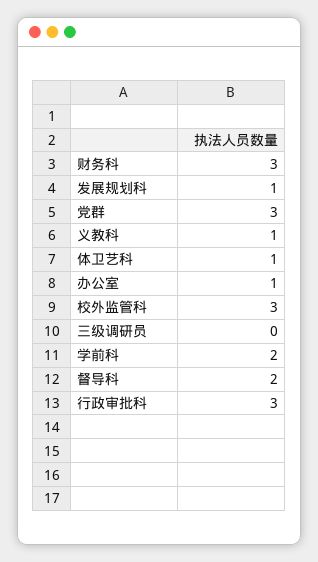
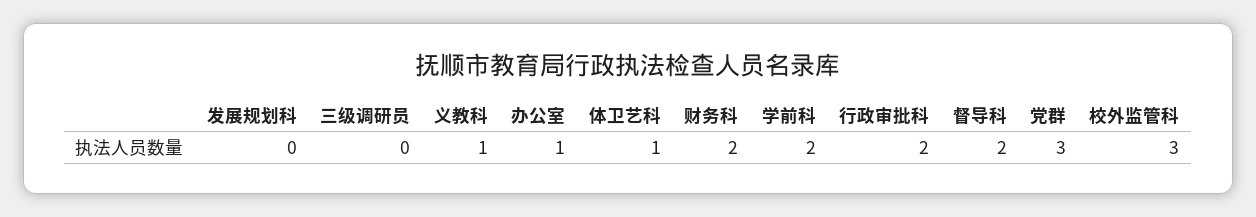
财务科: 3 -> 2
发展规划科: 1 -> 0
行政审批科: 3 -> 2

